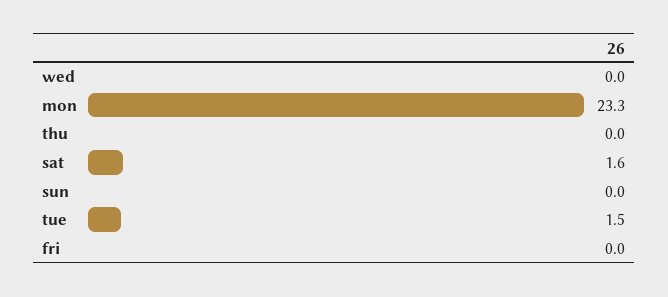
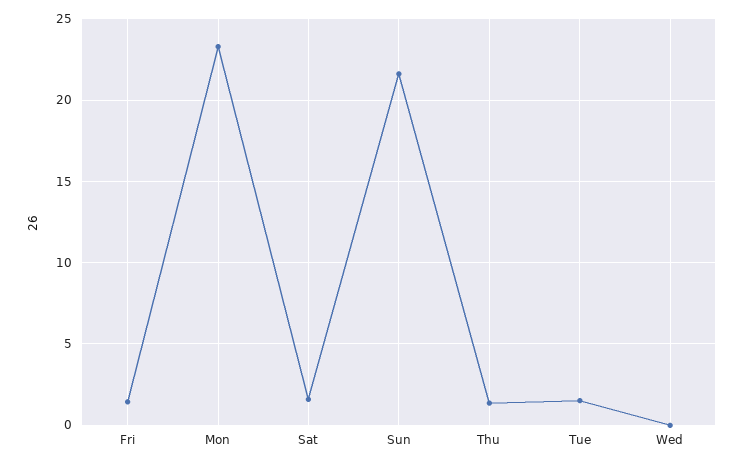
thu: 0 -> 1.5
sun: 0 -> 21.5
fri: 0 -> 1.5

